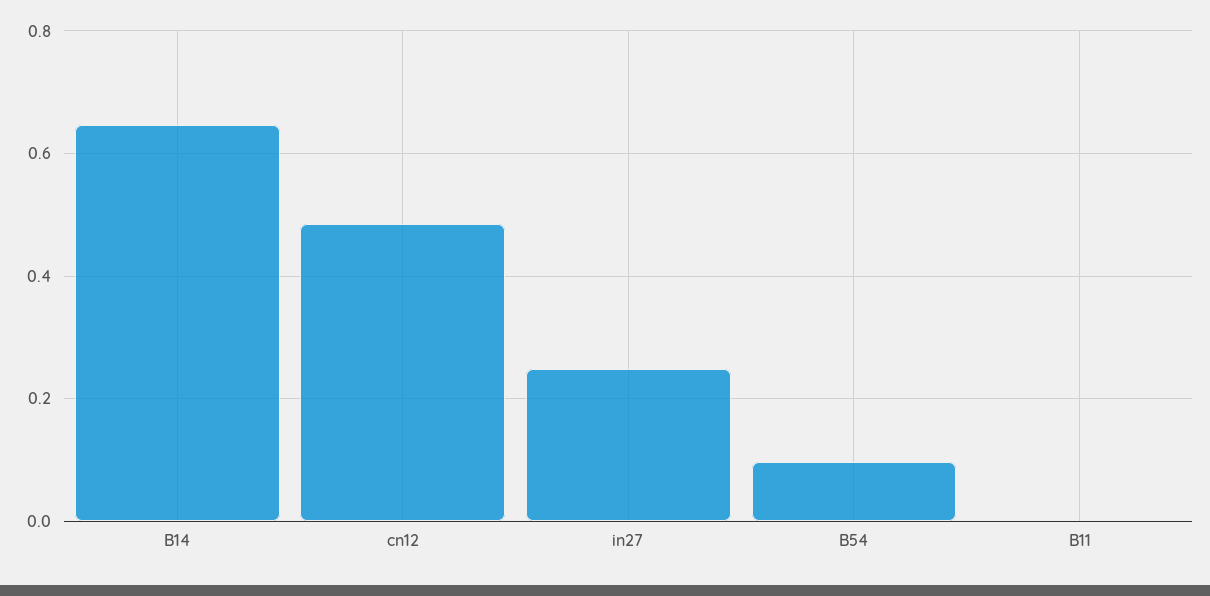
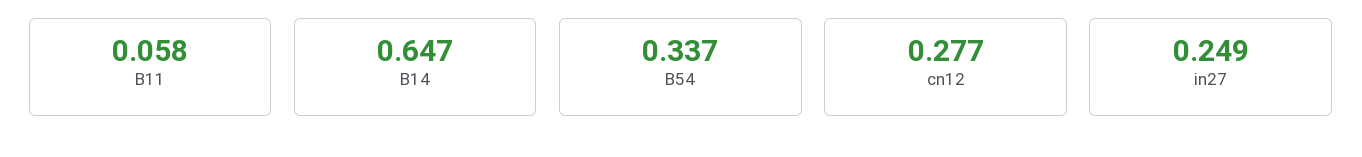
cn12: 0.48 -> 0.277
B54: 0.1 -> 0.337
B11: 0 -> 0.058

